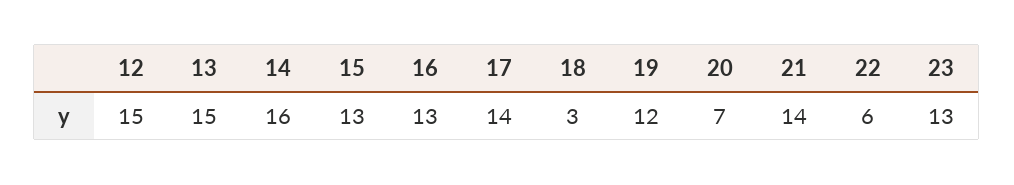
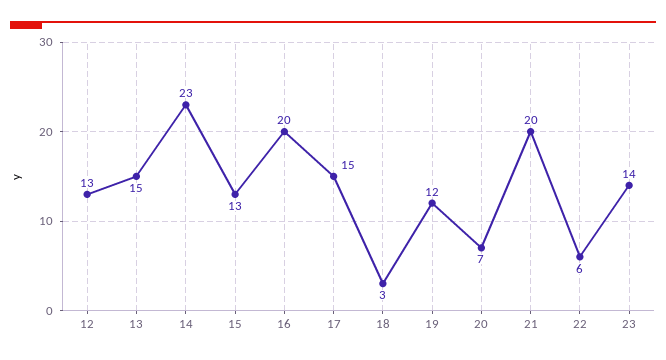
12: 15 -> 13
14: 16 -> 23
16: 13 -> 20
17: 14 -> 15
21: 14 -> 20
23: 13 -> 14

